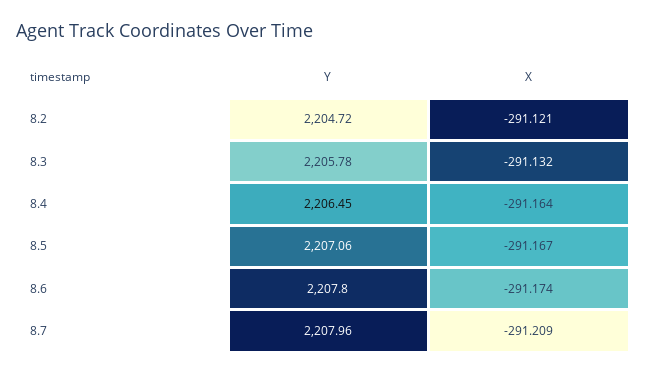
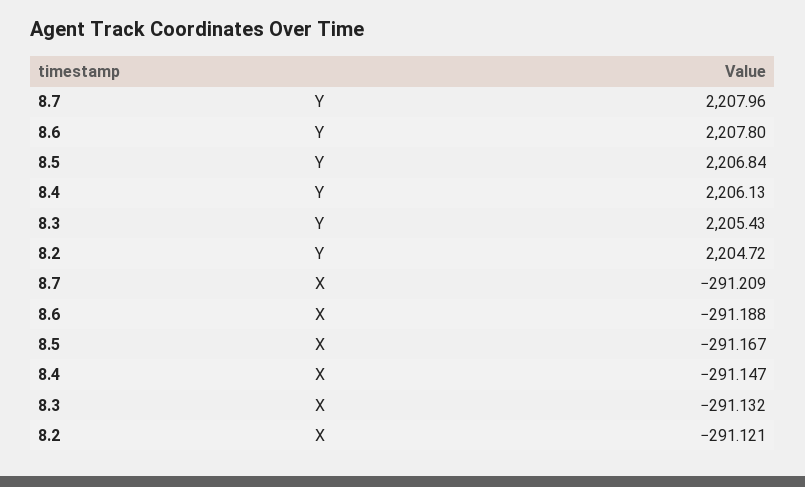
Y, 8.3: 2205.78 -> 2205.43
Y, 8.4: 2206.45 -> 2206.13
X, 8.4: -291.164 -> -291.147
Y, 8.5: 2207.06 -> 2206.84
X, 8.6: -291.174 -> -291.188

